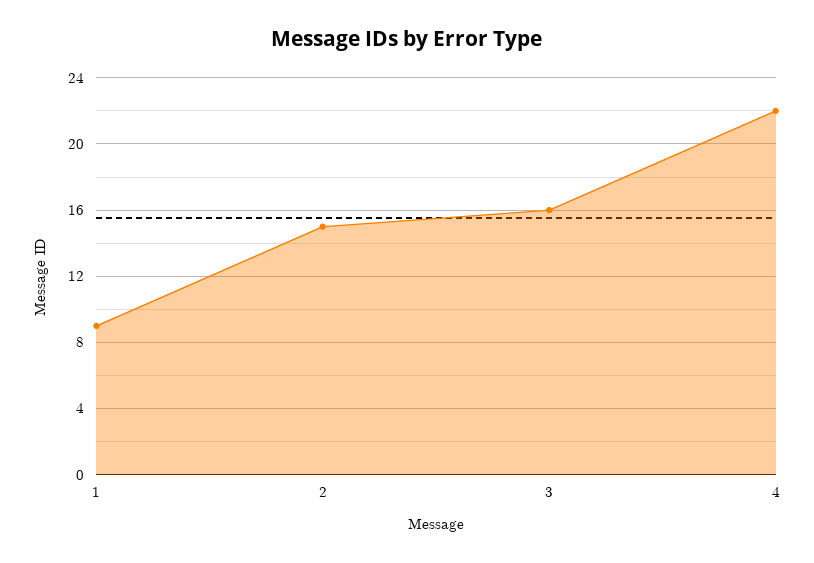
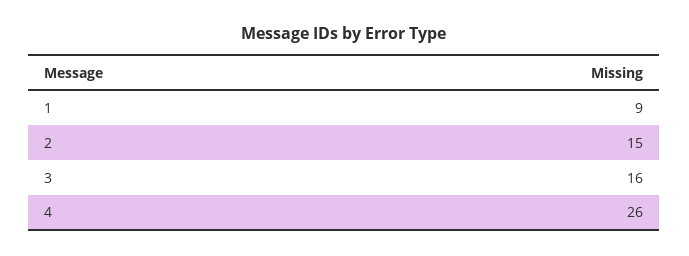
4: 22 -> 26

